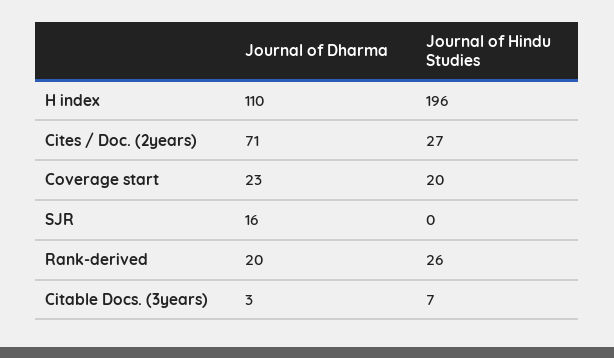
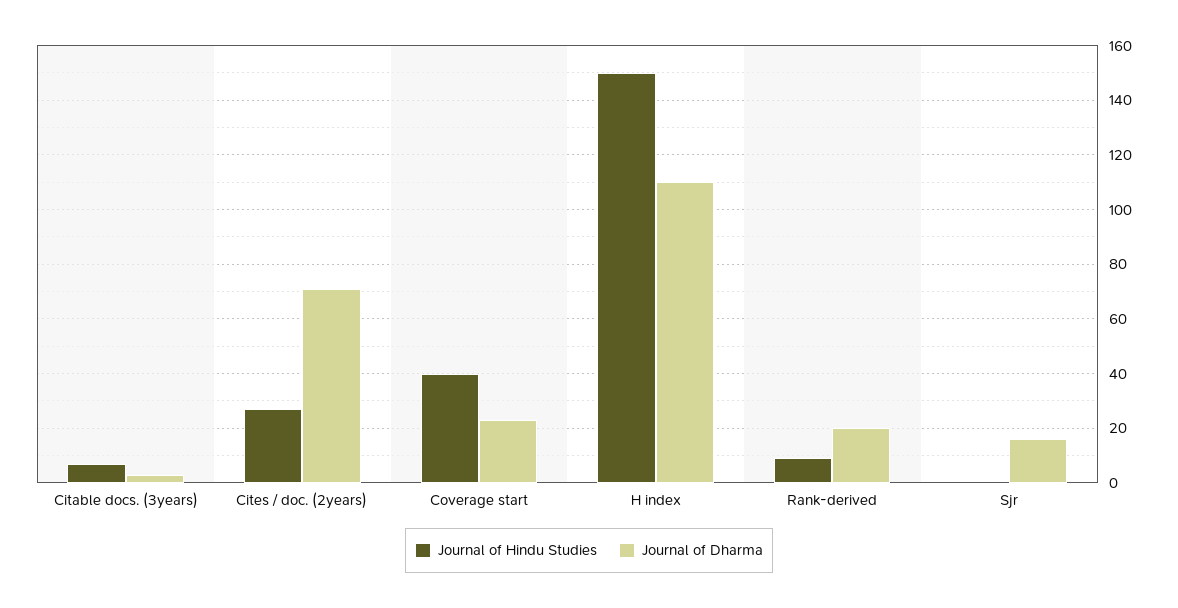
Journal of Hindu Studies, H index: 196 -> 150
Journal of Hindu Studies, Coverage start: 20 -> 40
Journal of Hindu Studies, Rank-derived: 26 -> 10

